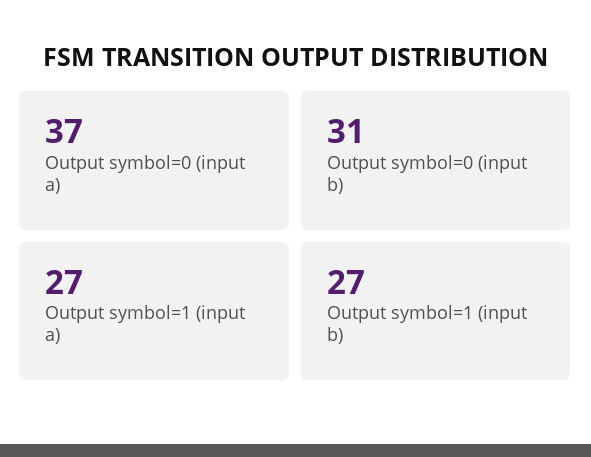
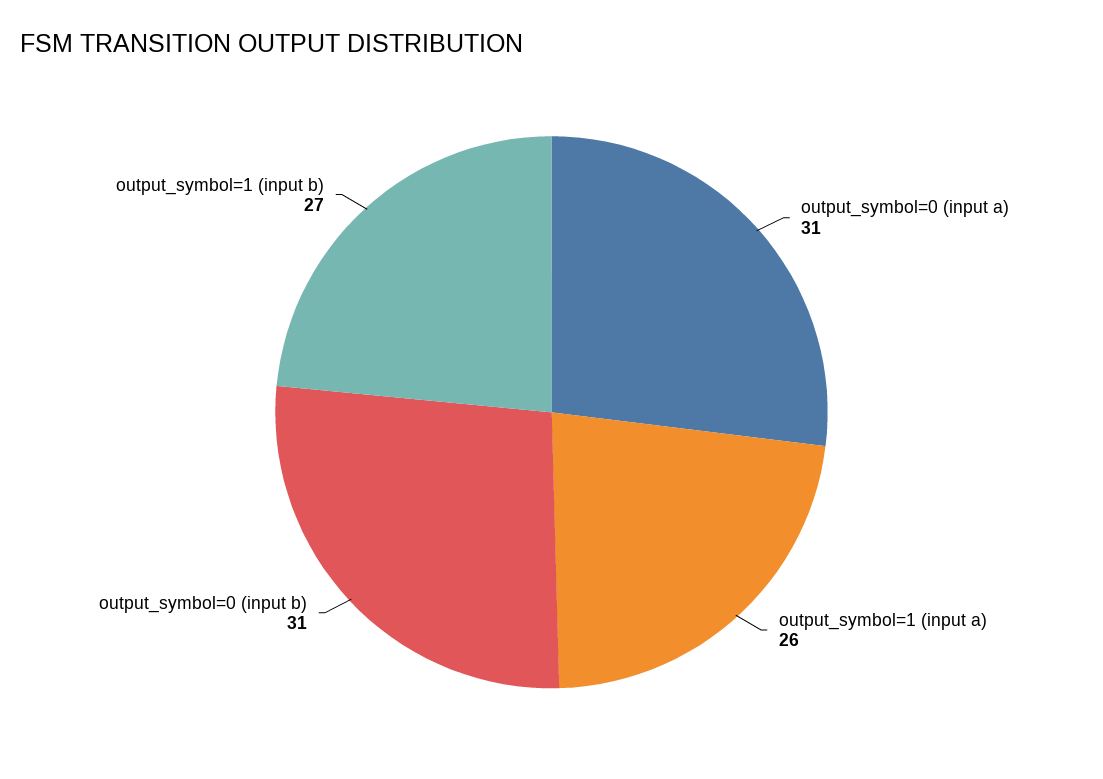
Output symbol=0 (input a): 37 -> 31
Output symbol=1 (input a): 27 -> 26

